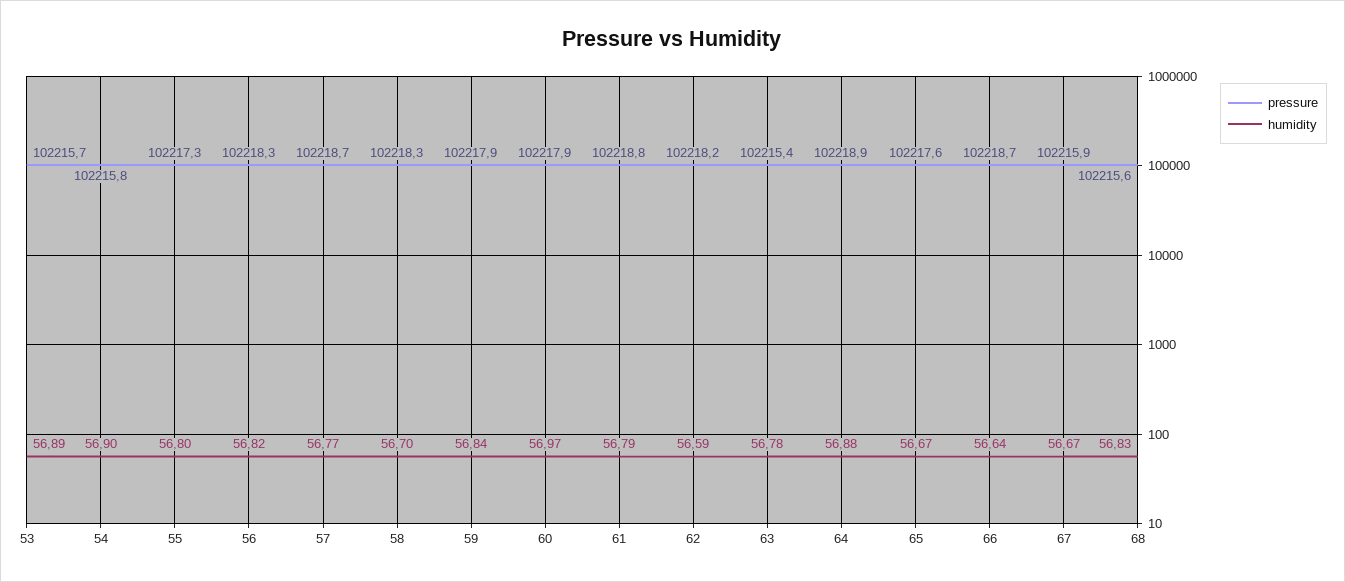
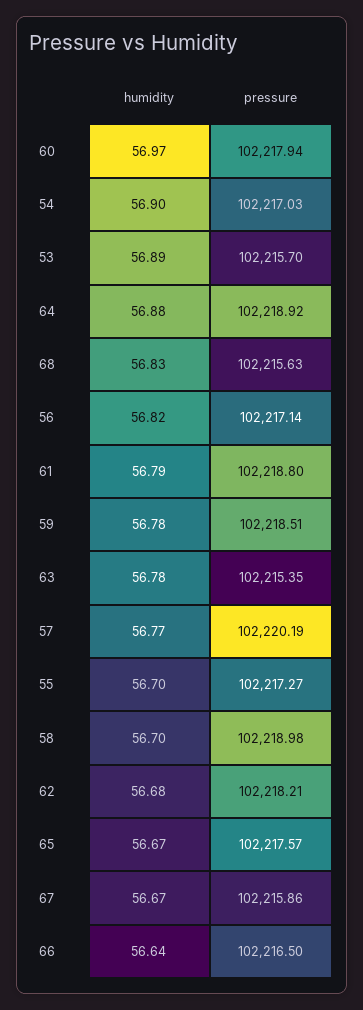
pressure, 54: 102215.8 -> 102217.03
humidity, 55: 56.8 -> 56.7
pressure, 56: 102218.3 -> 102217.14
pressure, 57: 102218.7 -> 102220.19
pressure, 58: 102218.3 -> 102218.98
pressure, 59: 102217.9 -> 102218.51
humidity, 59: 56.84 -> 56.78
humidity, 62: 56.59 -> 56.68
pressure, 66: 102218.7 -> 102216.5

